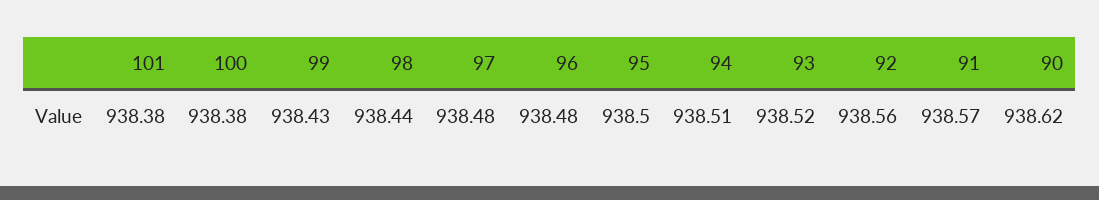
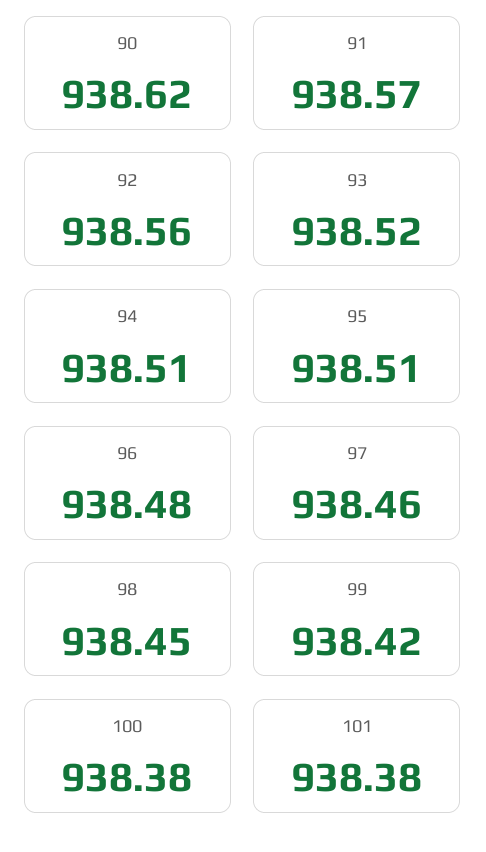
99: 938.43 -> 938.42
98: 938.44 -> 938.45
97: 938.48 -> 938.46
95: 938.5 -> 938.51

